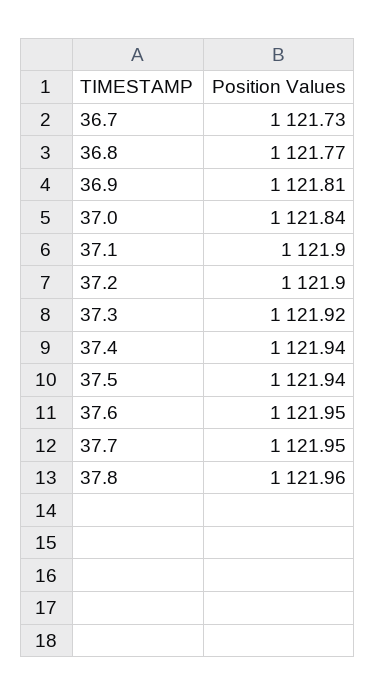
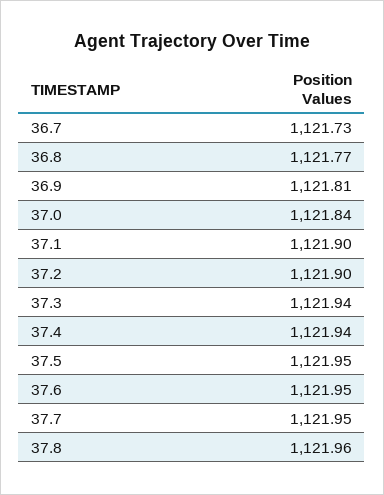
37.3: 1121.92 -> 1121.94
37.5: 1121.94 -> 1121.95

